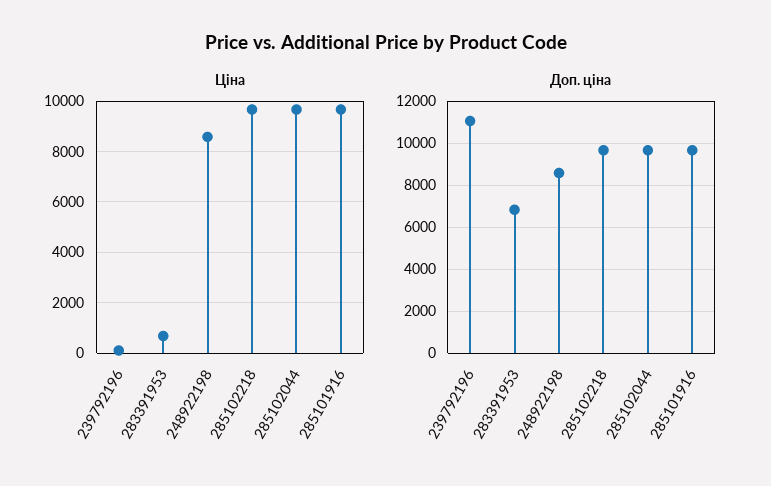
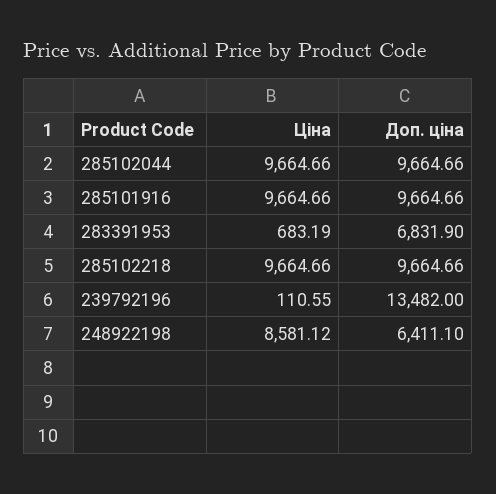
Доп. ціна, 239792196: 11000 -> 13482
Доп. ціна, 248922198: 8500 -> 6411.1

